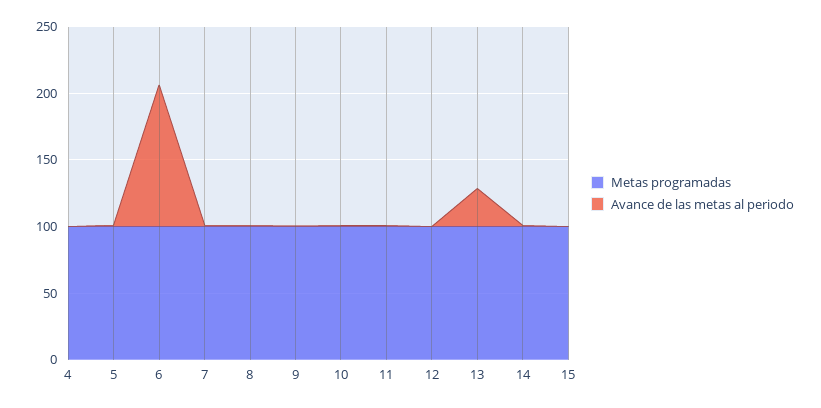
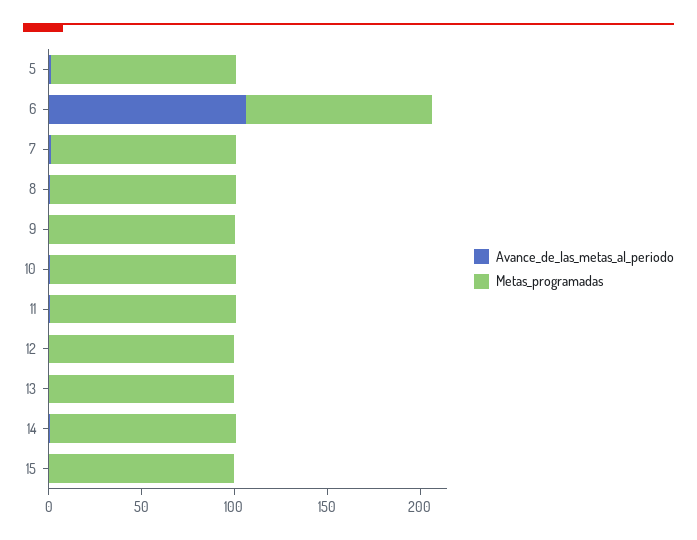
Metas programadas, 4: 100 -> none
Avance de las metas al periodo, 4: 0 -> none
Avance de las metas al periodo, 13: 30 -> 0

